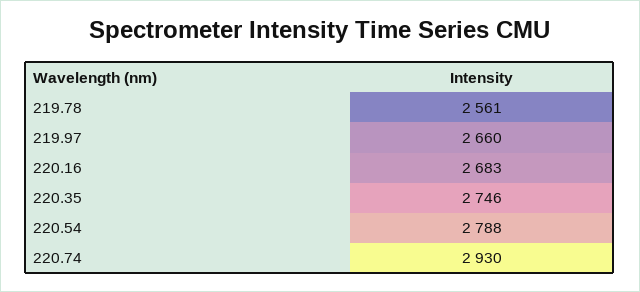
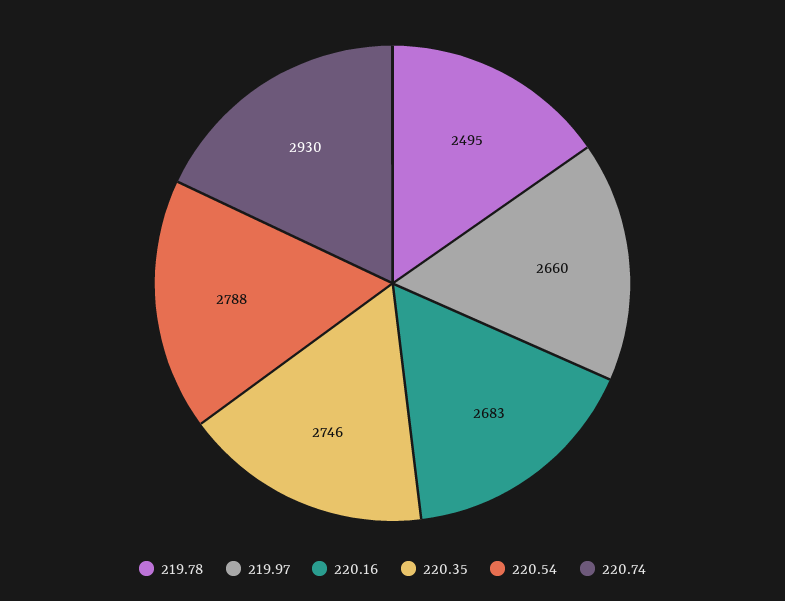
219.78: 2561 -> 2495

